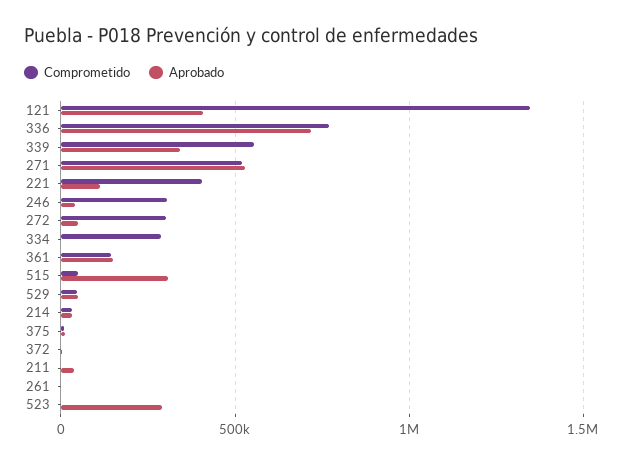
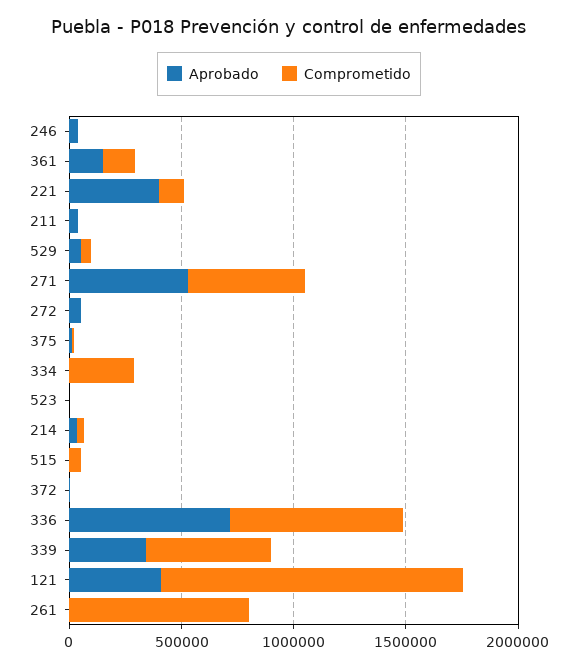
Comprometido, 221: 400000 -> 100000
Aprobado, 221: 100000 -> 400000
Comprometido, 246: 300000 -> 0
Comprometido, 272: 300000 -> 0
Aprobado, 515: 300000 -> 0
Comprometido, 261: 0 -> 800000
Aprobado, 523: 300000 -> 0

